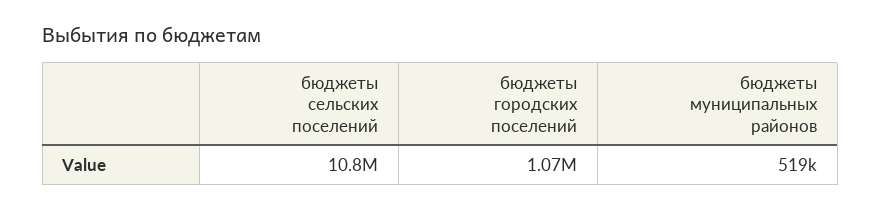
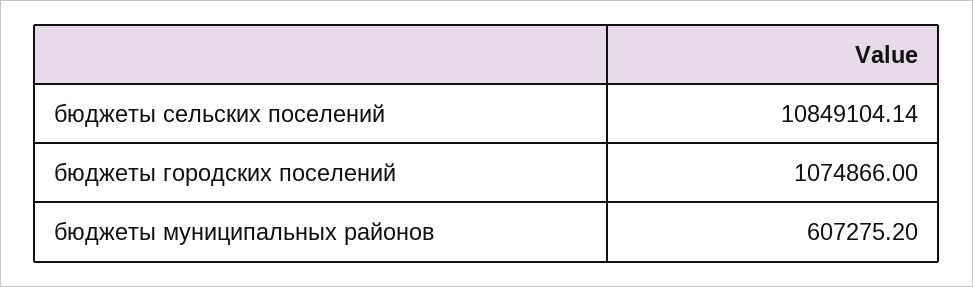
бюджеты муниципальных районов: 519000 -> 607275.2

